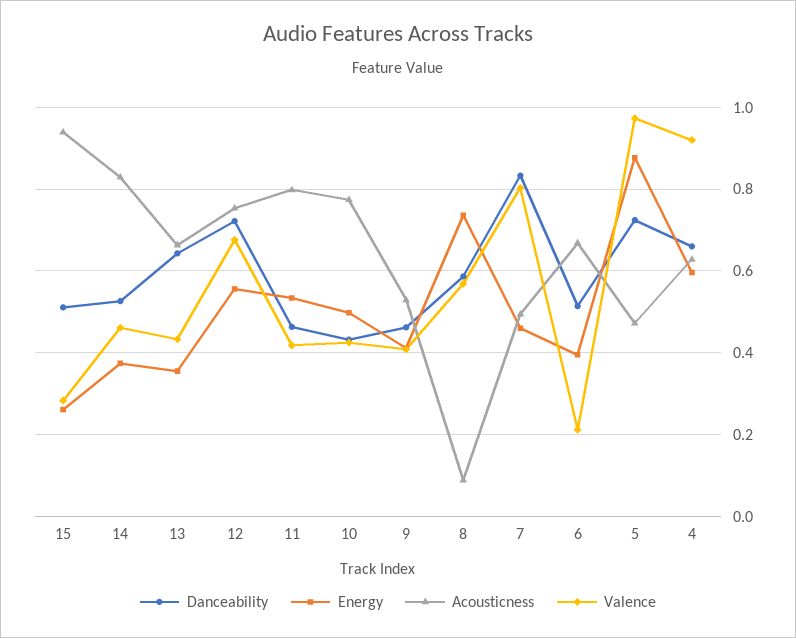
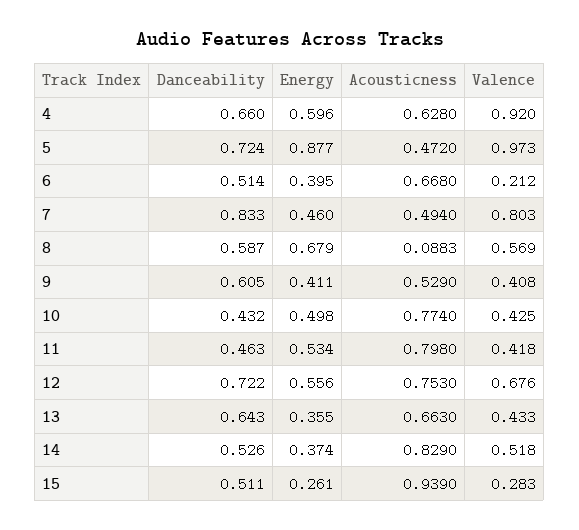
Valence, 14: 0.46 -> 0.518
Danceability, 9: 0.46 -> 0.605
Energy, 8: 0.74 -> 0.679

